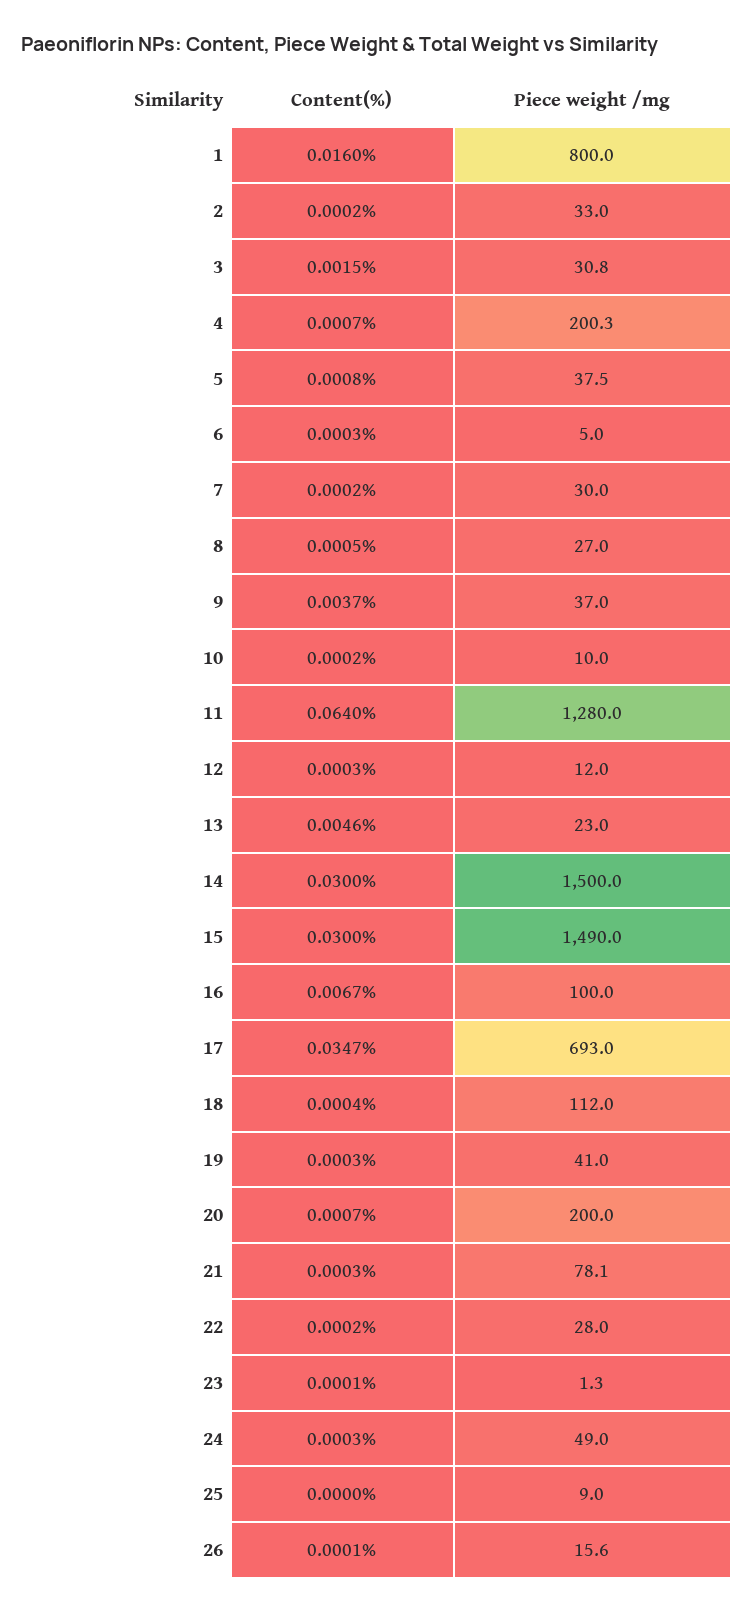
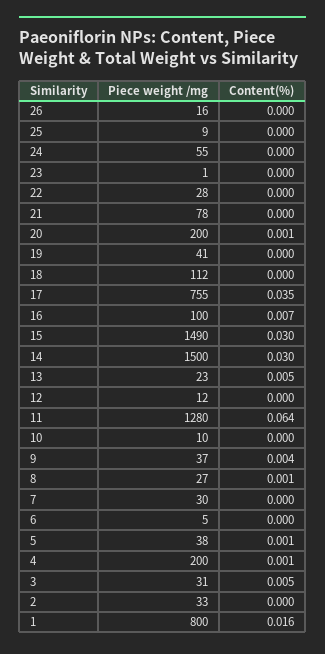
Content(%), 3: 0.0015 -> 0.005
Piece weight /mg, 17: 693 -> 755
Piece weight /mg, 24: 49 -> 55

